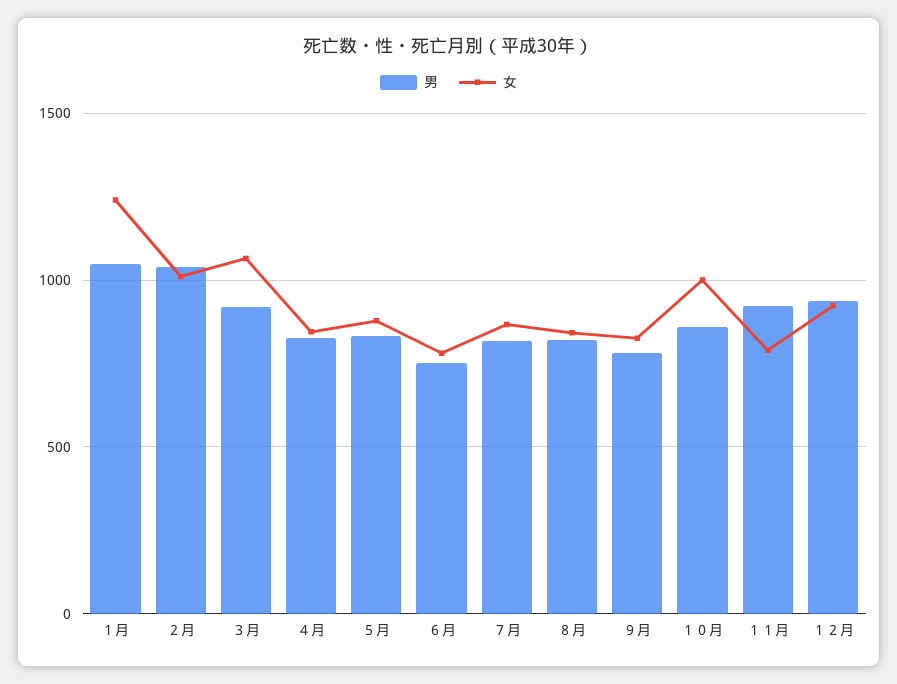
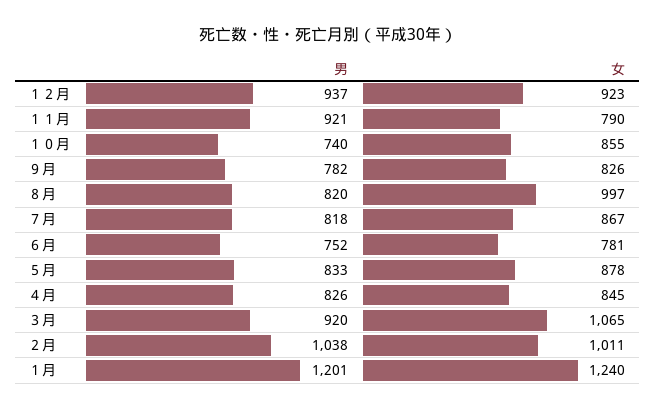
男, １月: 1050 -> 1201
女, ８月: 850 -> 997
男, １０月: 850 -> 740
女, １０月: 1000 -> 855

